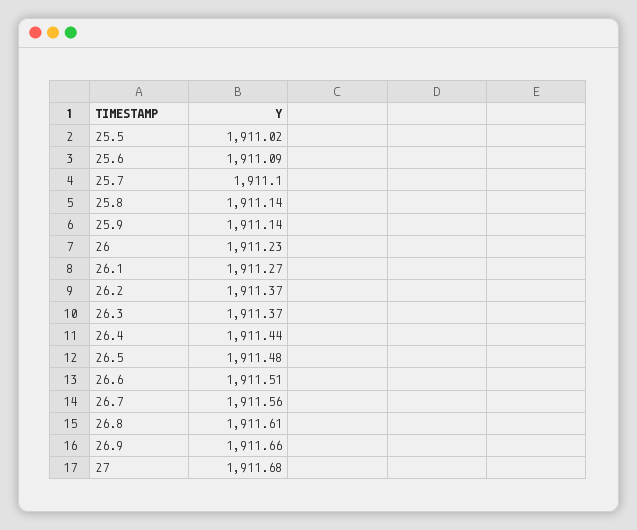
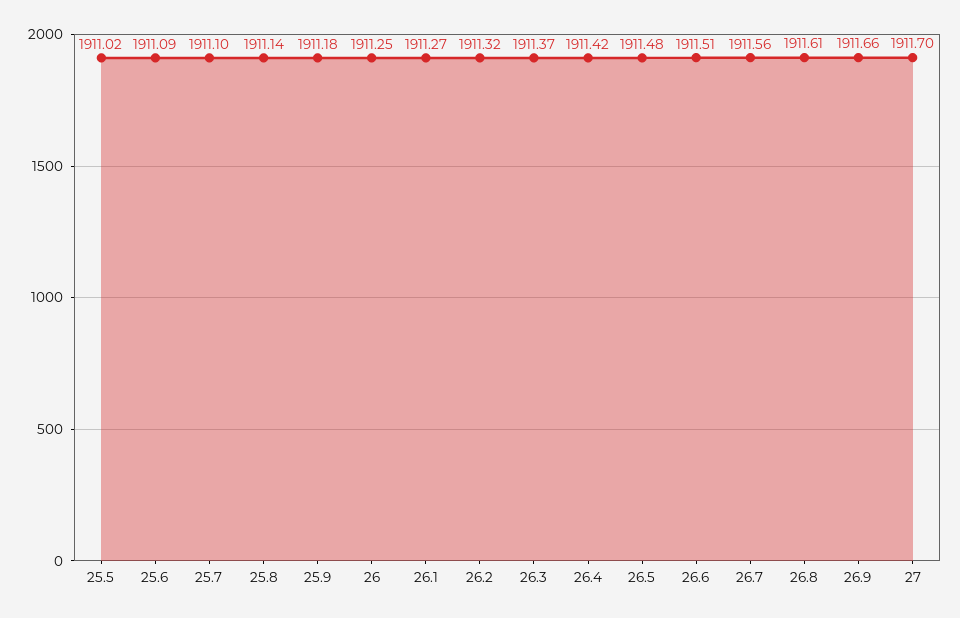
25.9: 1911.14 -> 1911.18
26: 1911.23 -> 1911.25
26.2: 1911.37 -> 1911.32
26.4: 1911.44 -> 1911.42
27: 1911.68 -> 1911.7

